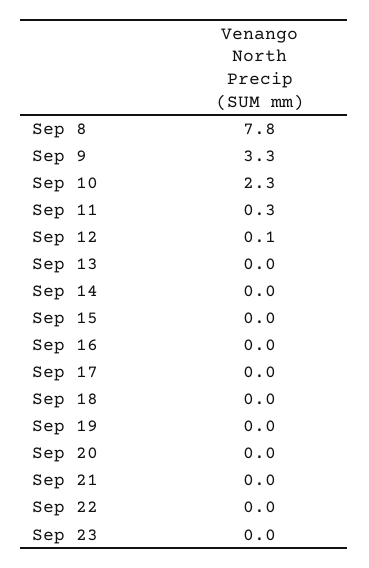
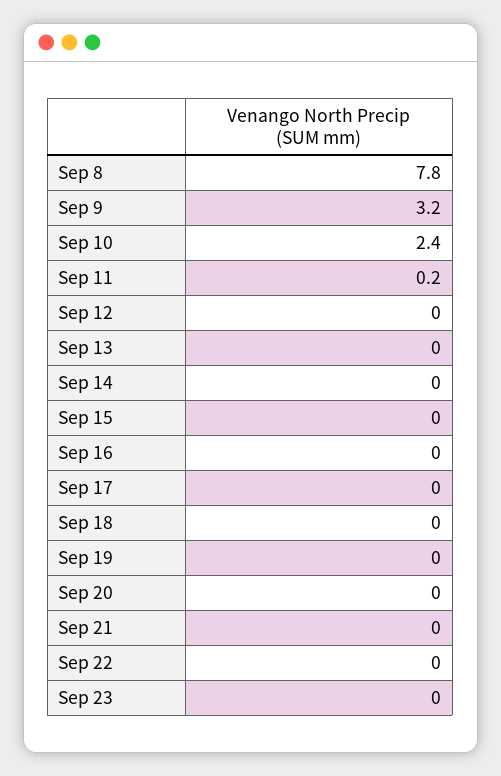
Sep 9: 3.3 -> 3.2
Sep 10: 2.3 -> 2.4
Sep 11: 0.3 -> 0.2
Sep 12: 0.1 -> 0

